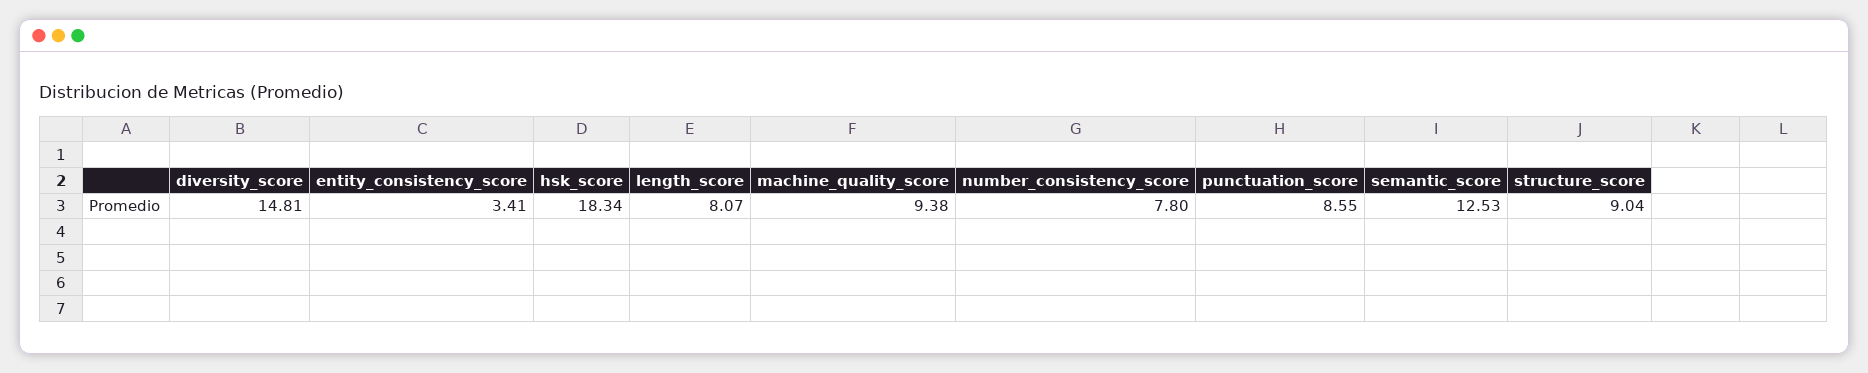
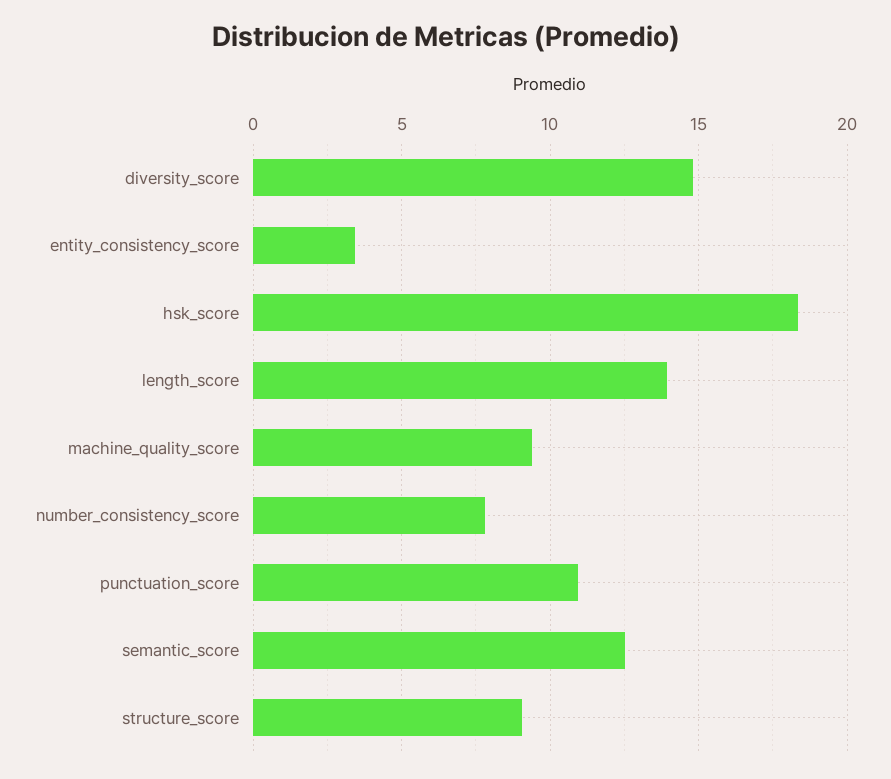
length_score: 8.07 -> 14
punctuation_score: 8.55 -> 11

